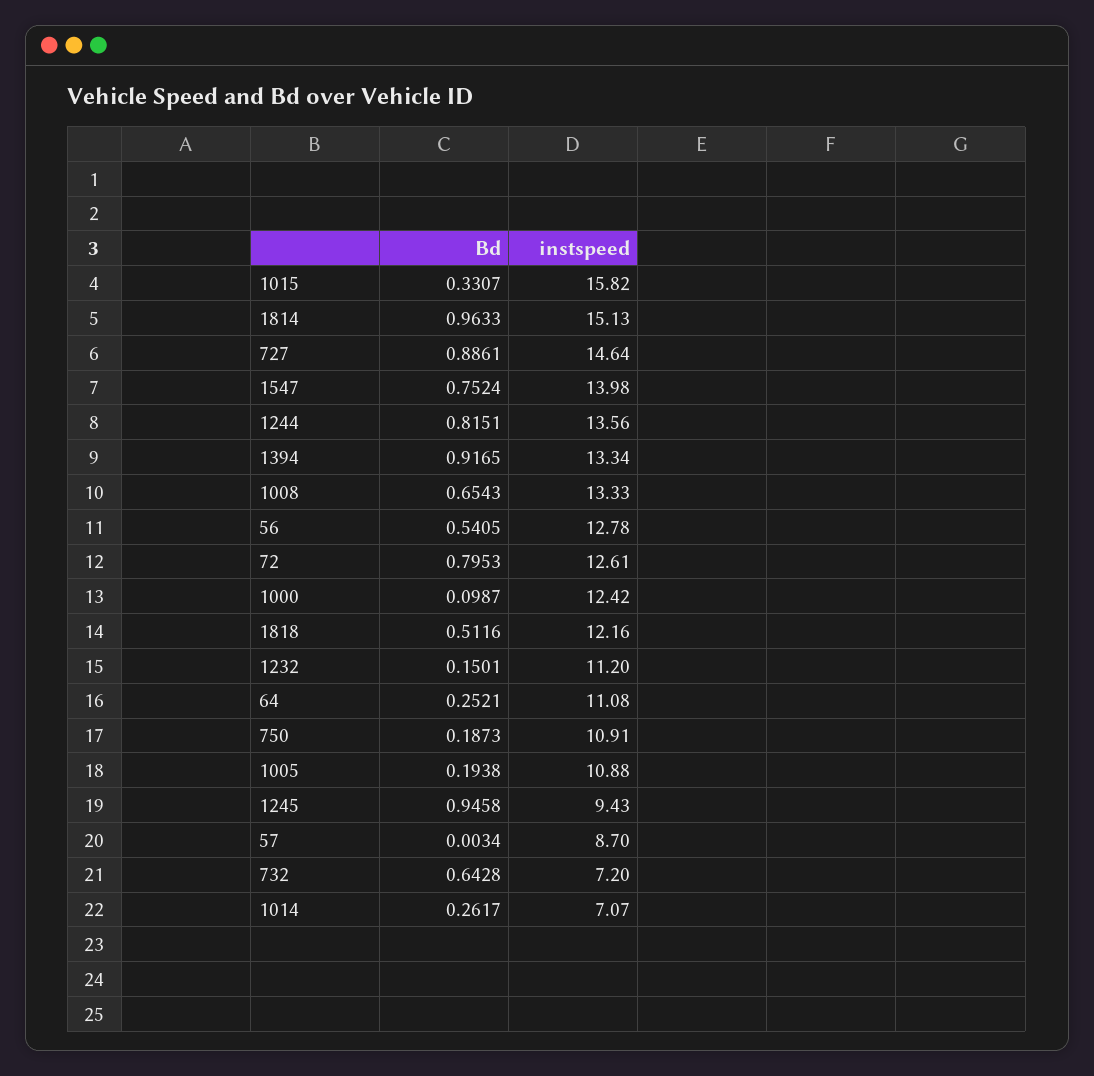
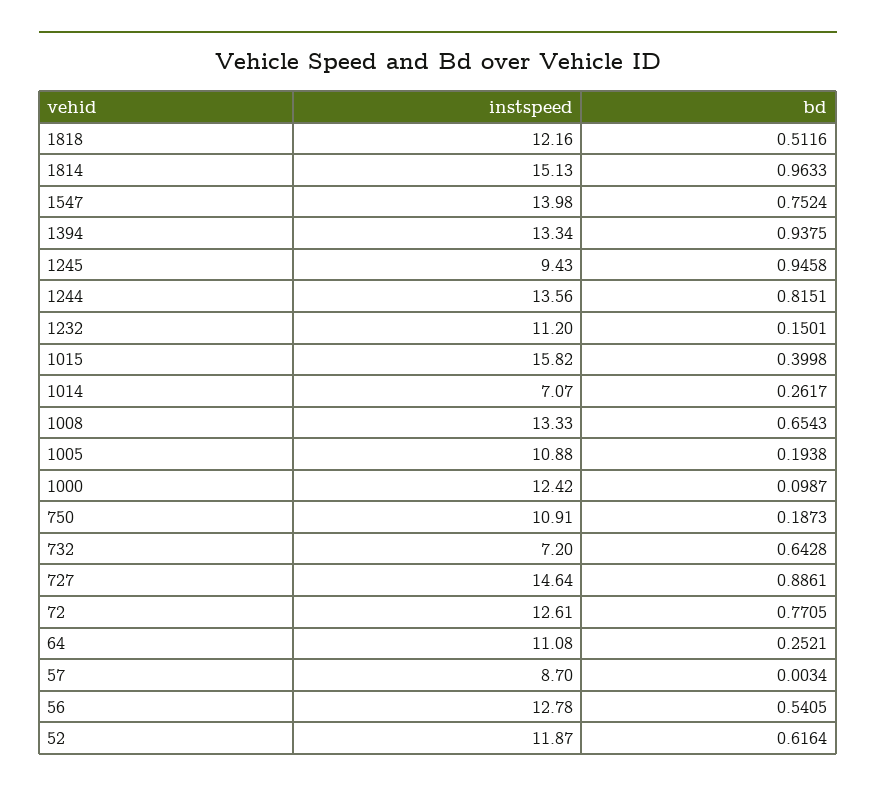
Bd, 1015: 0.3307 -> 0.3998
Bd, 1394: 0.9165 -> 0.9375
Bd, 72: 0.7953 -> 0.7705
instspeed, 52: none -> 11.87
Bd, 52: none -> 0.6164

